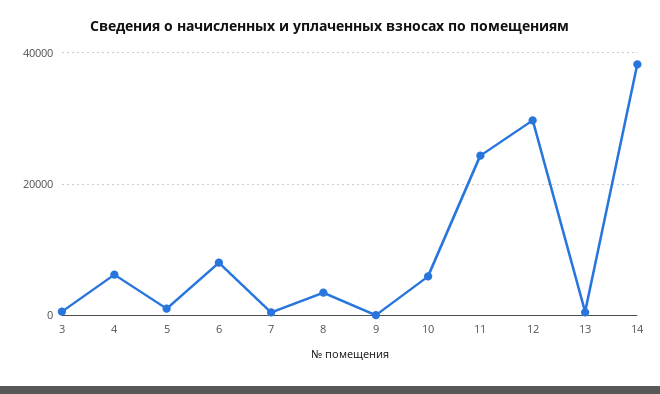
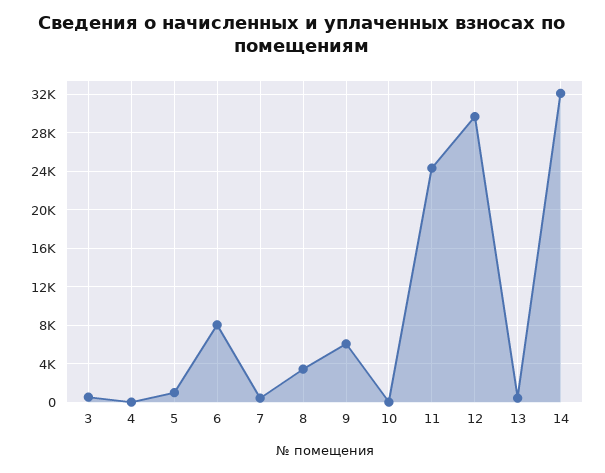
4: 6000 -> 0
9: 0 -> 6000
10: 6000 -> 0
14: 38000 -> 32000

